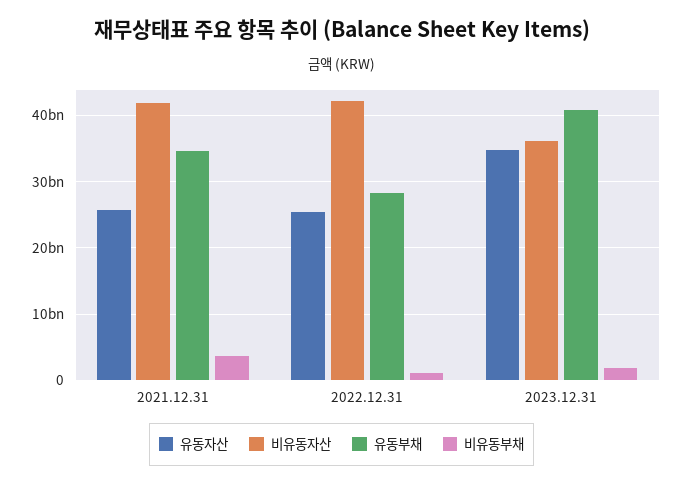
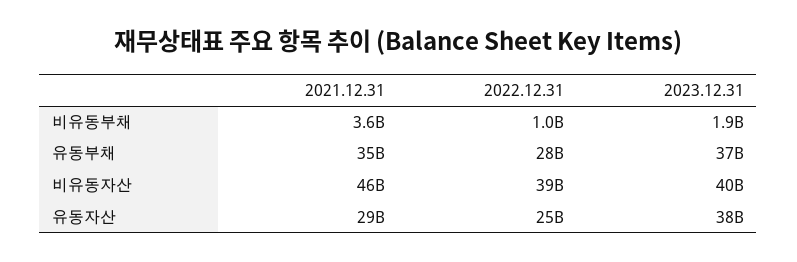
유동자산, 2021.12.31: 26000000000 -> 29000000000
비유동자산, 2021.12.31: 42000000000 -> 46000000000
비유동자산, 2022.12.31: 42000000000 -> 39000000000
유동자산, 2023.12.31: 35000000000 -> 38000000000
비유동자산, 2023.12.31: 36000000000 -> 40000000000
유동부채, 2023.12.31: 41000000000 -> 37000000000

